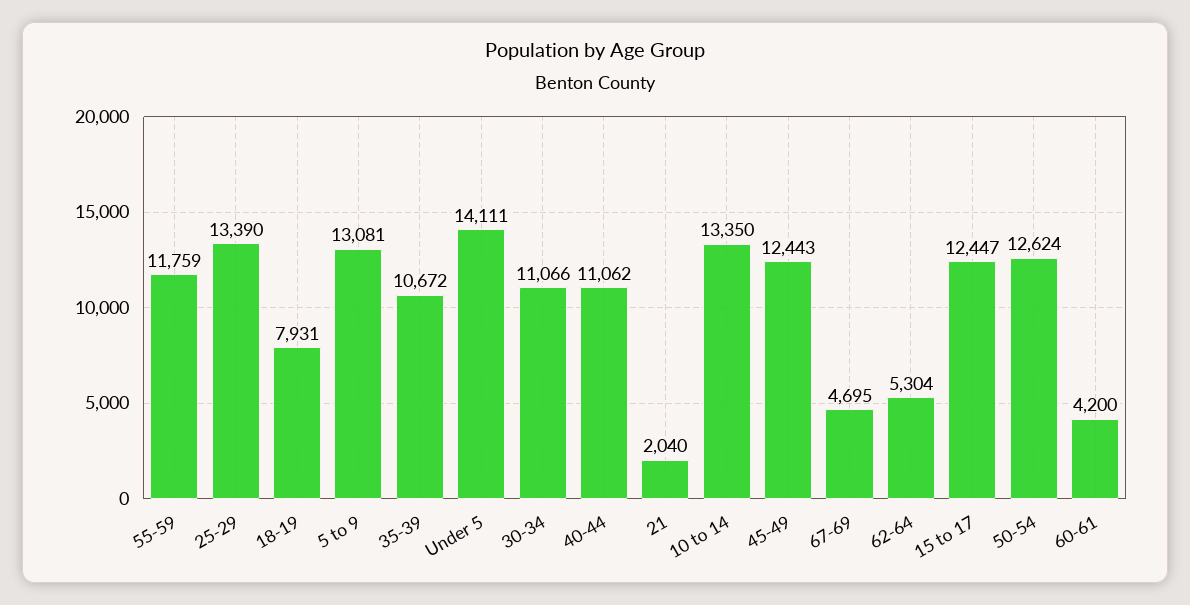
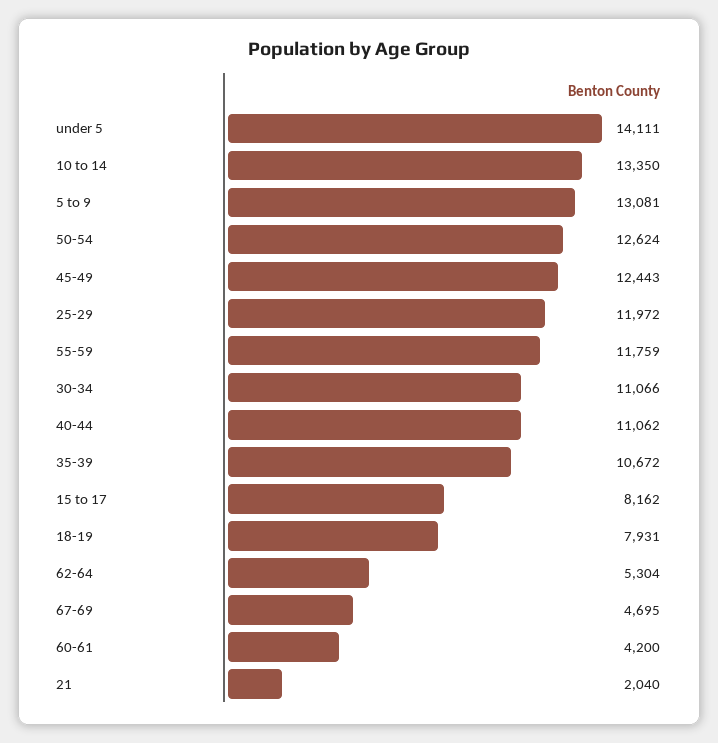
25-29: 13390 -> 11972
15 to 17: 12447 -> 8162

